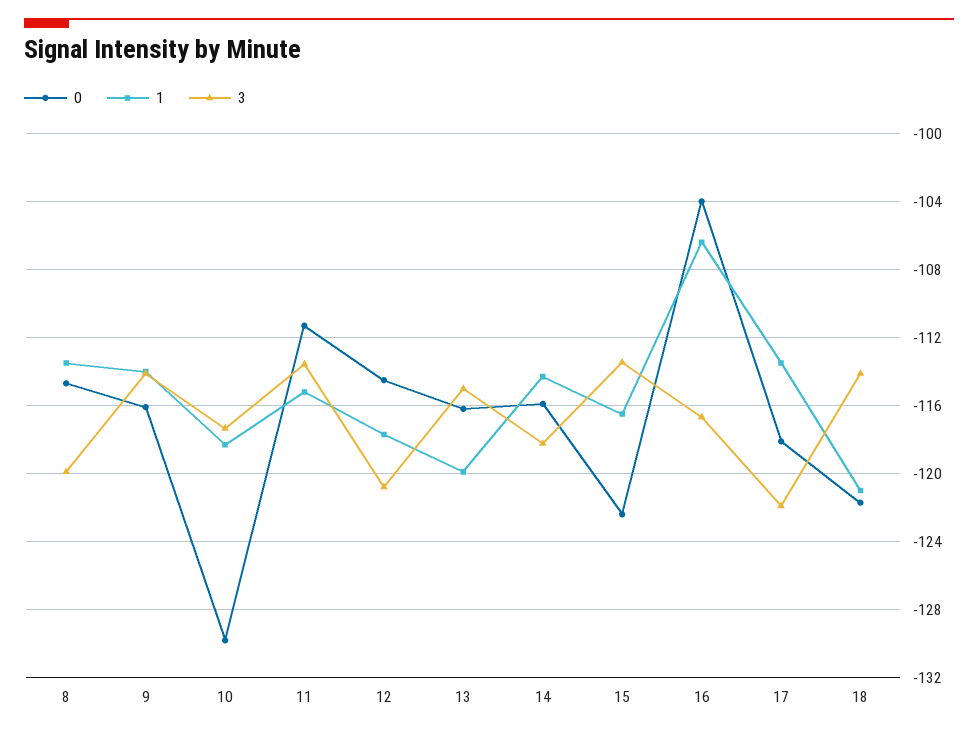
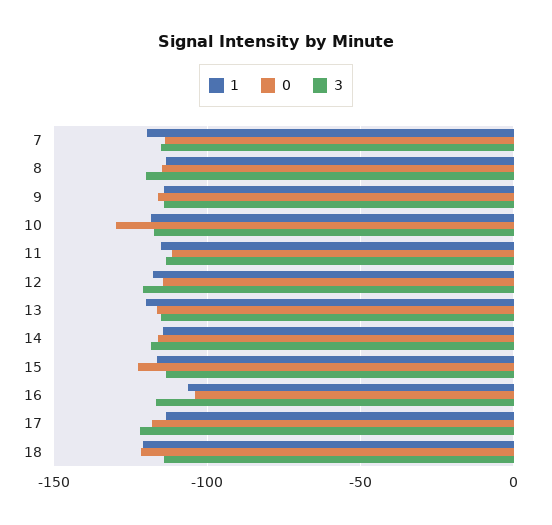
1, 7: none -> -120
0, 7: none -> -115
3, 7: none -> -115

